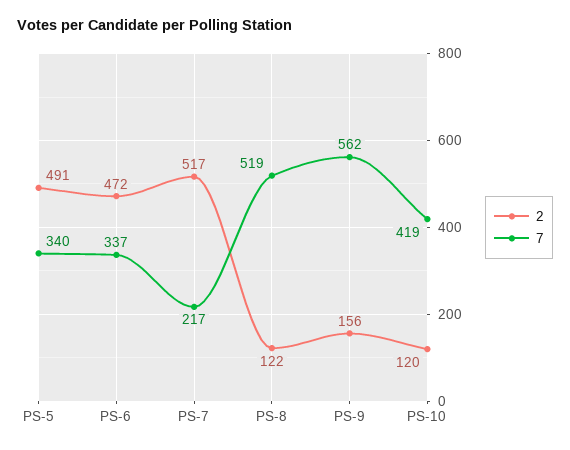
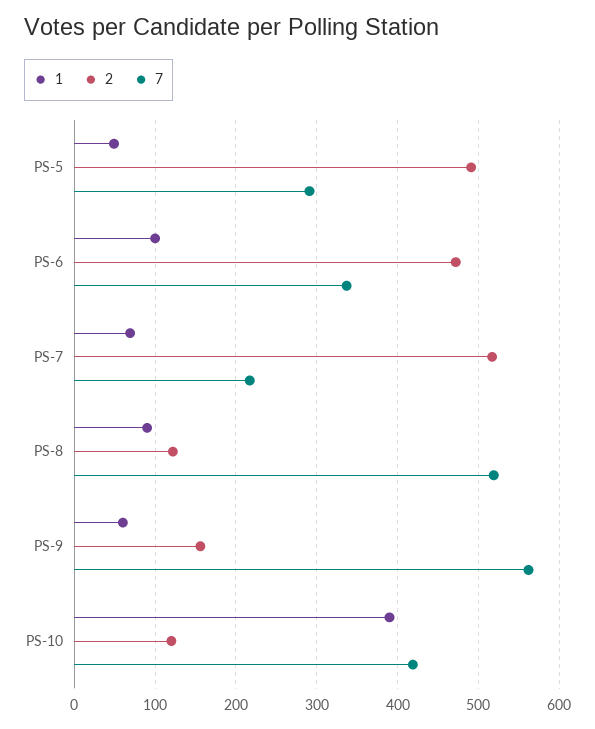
7, PS-5: 340 -> 290
1, PS-5: none -> 50
1, PS-6: none -> 100
1, PS-7: none -> 70
1, PS-8: none -> 90
1, PS-9: none -> 60
1, PS-10: none -> 390

